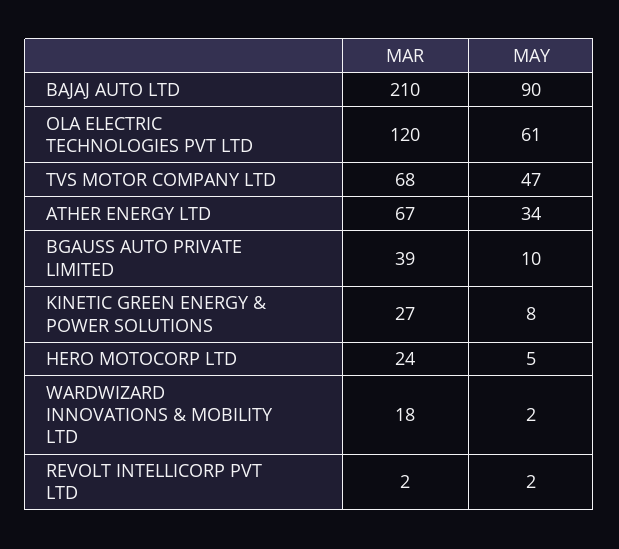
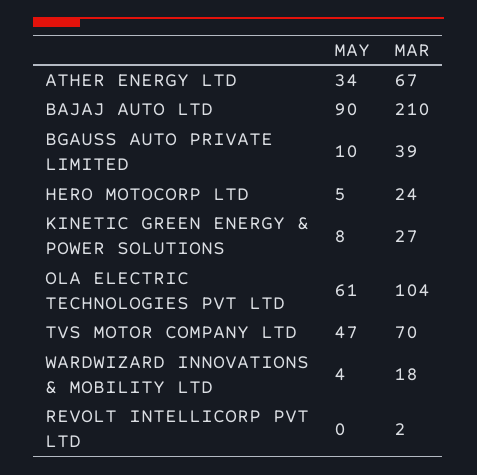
MAR, OLA ELECTRIC TECHNOLOGIES PVT LTD: 120 -> 104
MAR, TVS MOTOR COMPANY LTD: 68 -> 70
MAY, WARDWIZARD INNOVATIONS & MOBILITY LTD: 2 -> 4
MAY, REVOLT INTELLICORP PVT LTD: 2 -> 0

